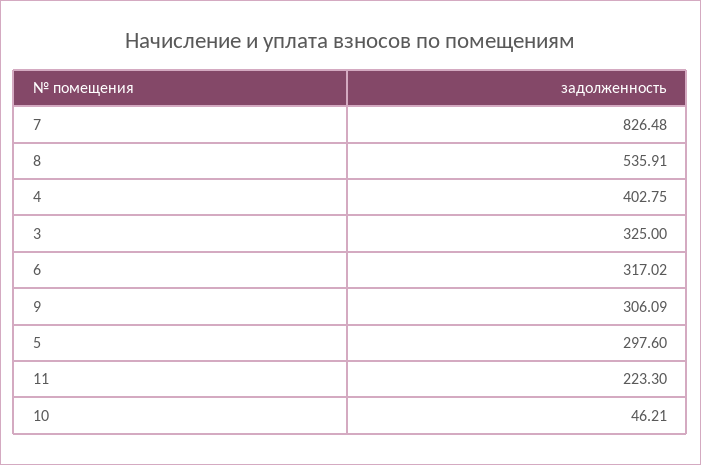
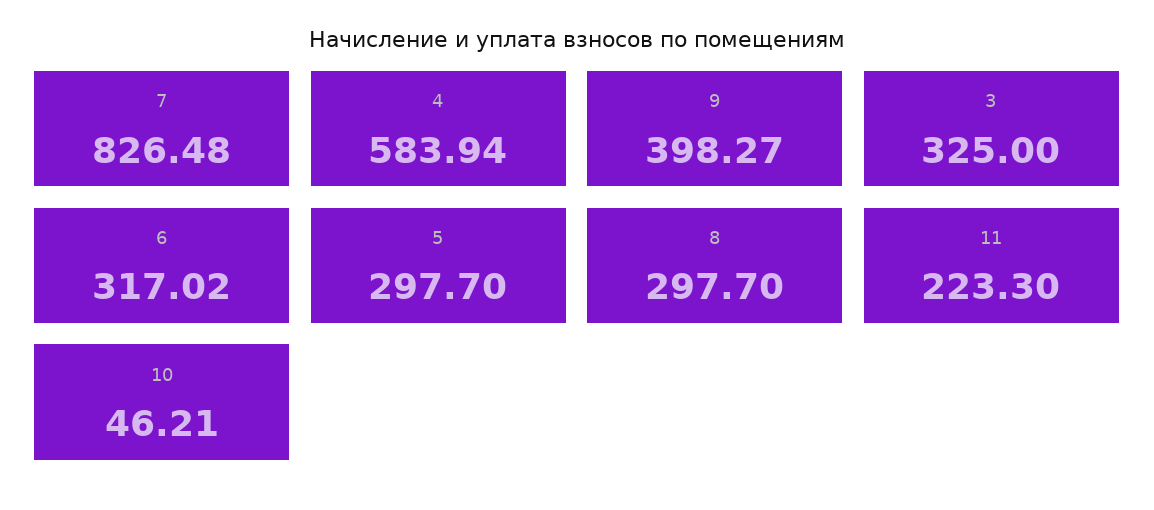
8: 535.91 -> 297.7
4: 402.75 -> 583.94
9: 306.09 -> 398.27
5: 297.6 -> 297.7

